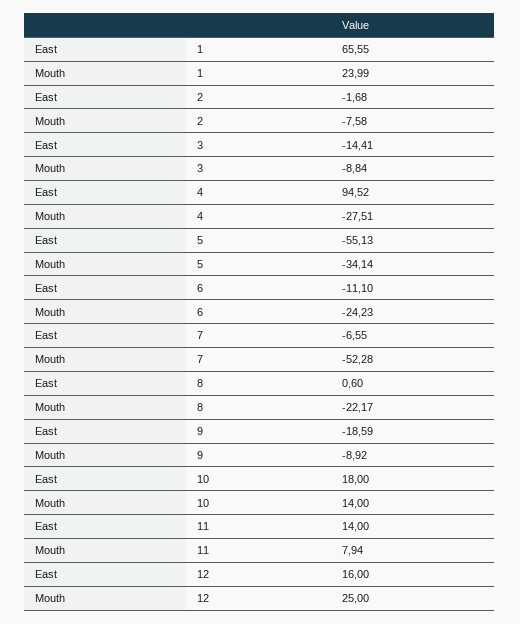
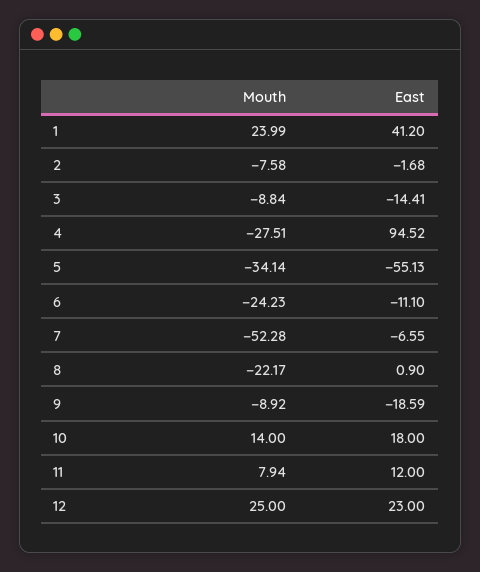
East, 1: 65.55 -> 41.2
East, 8: 0.6 -> 0.9
East, 11: 14 -> 12
East, 12: 16 -> 23

